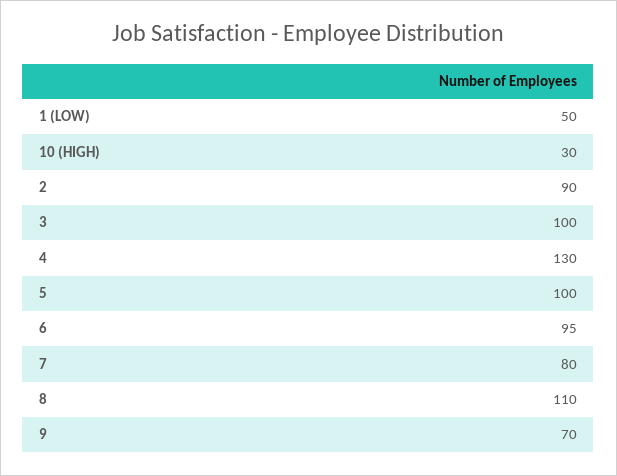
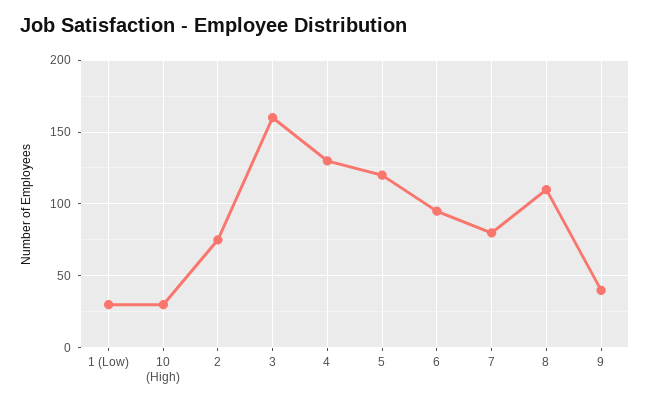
1 (LOW): 50 -> 30
2: 90 -> 75
3: 100 -> 160
5: 100 -> 120
9: 70 -> 40

